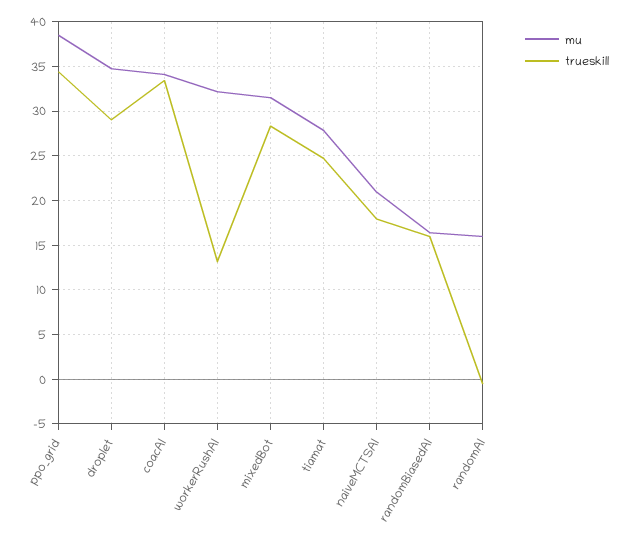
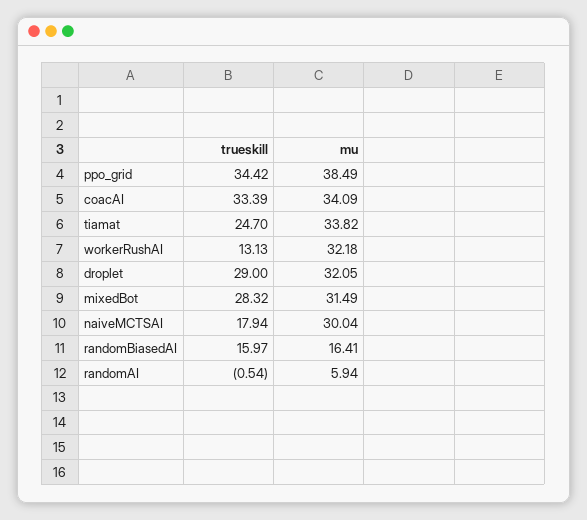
mu, droplet: 35 -> 32.05
mu, tiamat: 28 -> 33.82
mu, naiveMCTSAI: 21 -> 30.04
mu, randomAI: 16 -> 5.94

